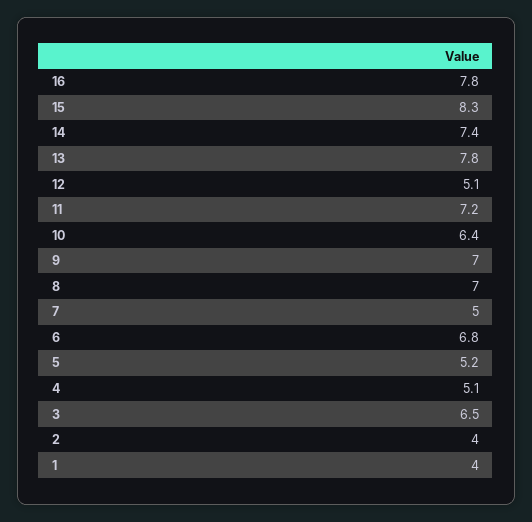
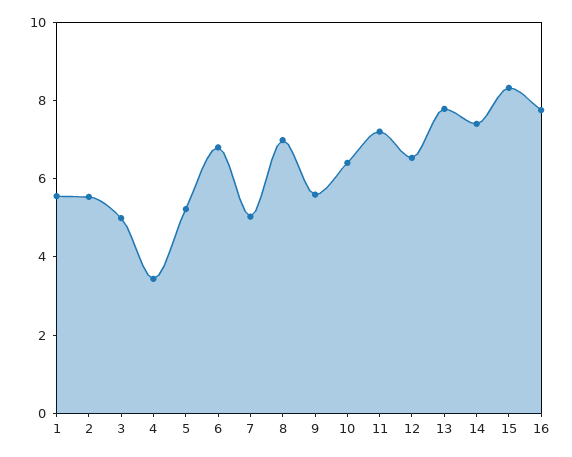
12: 5.1 -> 6.5
9: 7 -> 5.5
4: 5.1 -> 3.5
3: 6.5 -> 5
2: 4 -> 5.5
1: 4 -> 5.5

